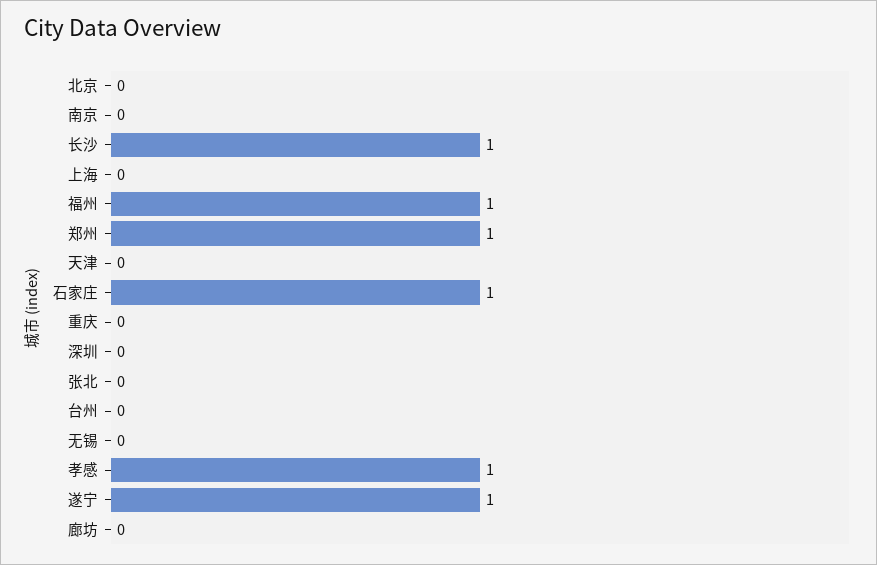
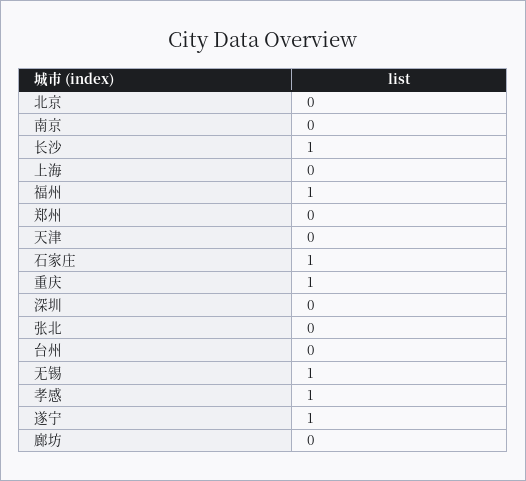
郑州: 1 -> 0
重庆: 0 -> 1
无锡: 0 -> 1

